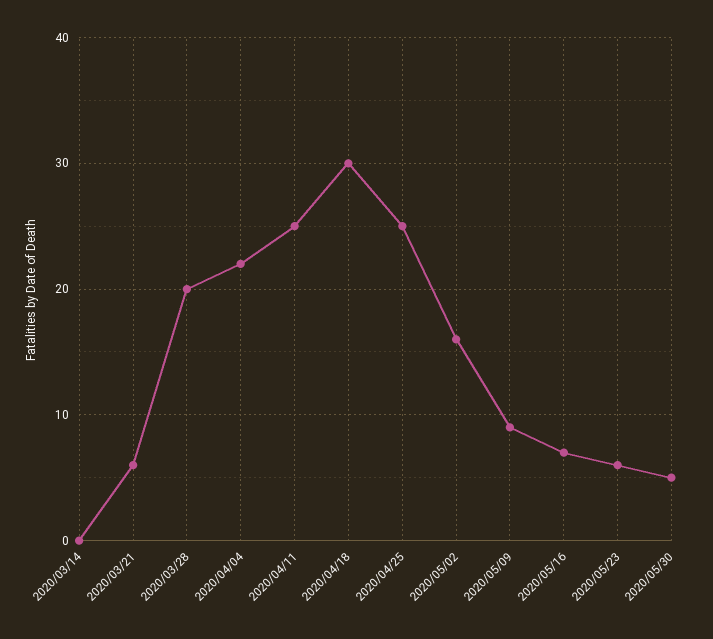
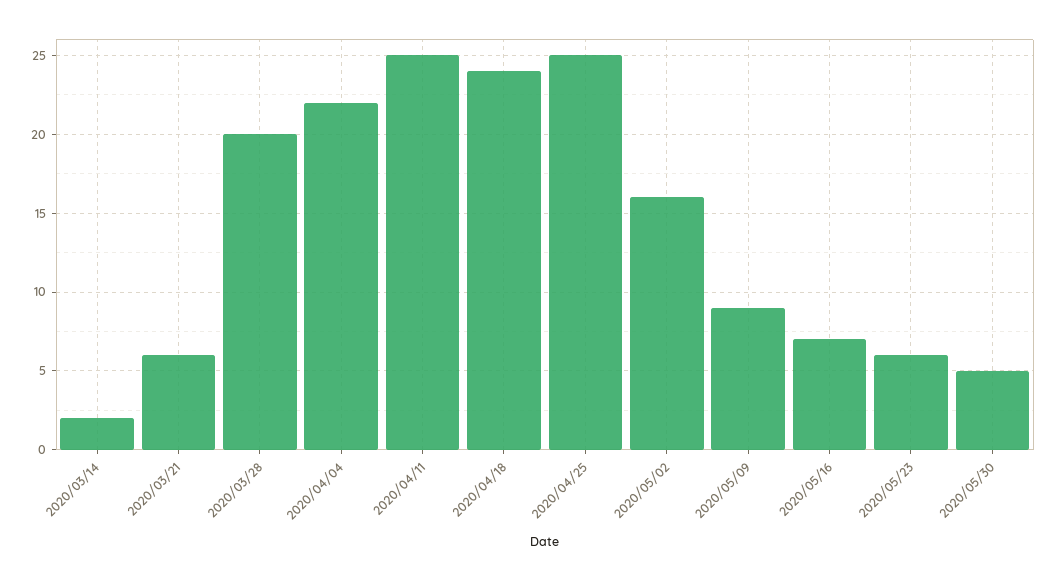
2020/03/14: 0 -> 2
2020/04/18: 30 -> 24

